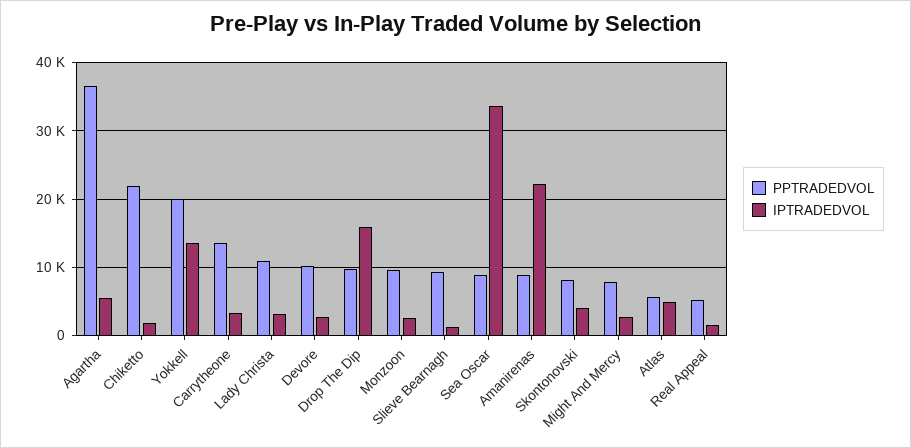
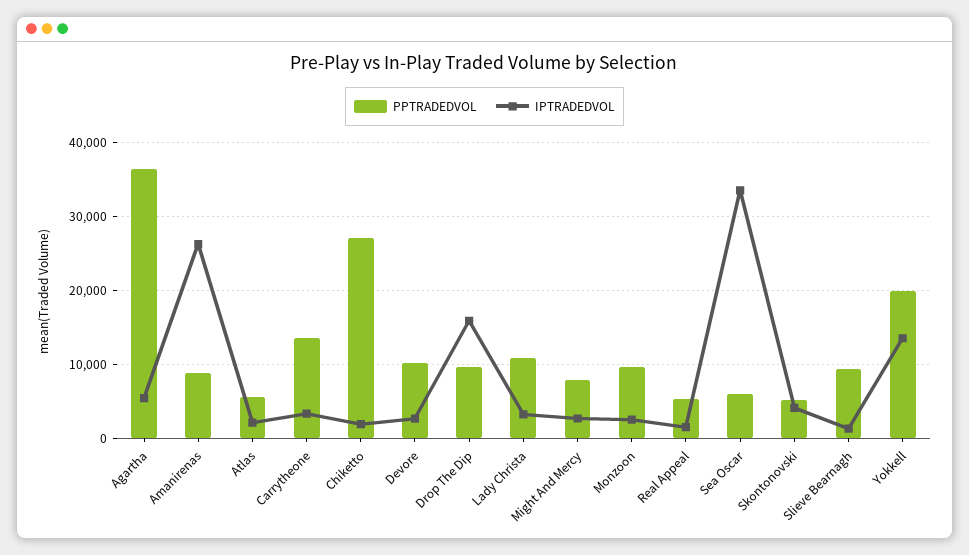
PPTRADEDVOL, Chiketto: 22000 -> 27000
PPTRADEDVOL, Sea Oscar: 9000 -> 6000
IPTRADEDVOL, Amanirenas: 22000 -> 26000
PPTRADEDVOL, Skontonovski: 8000 -> 5000
IPTRADEDVOL, Atlas: 5000 -> 2000

